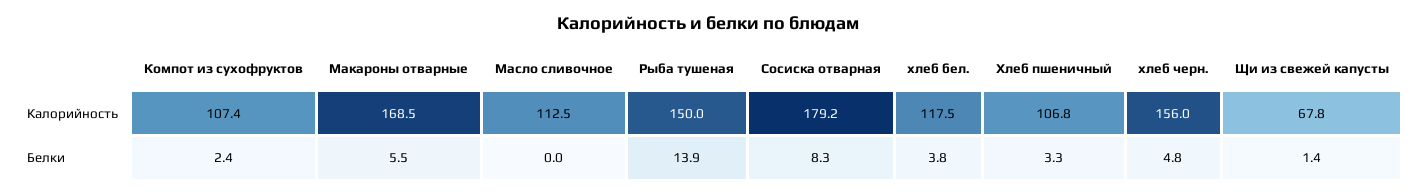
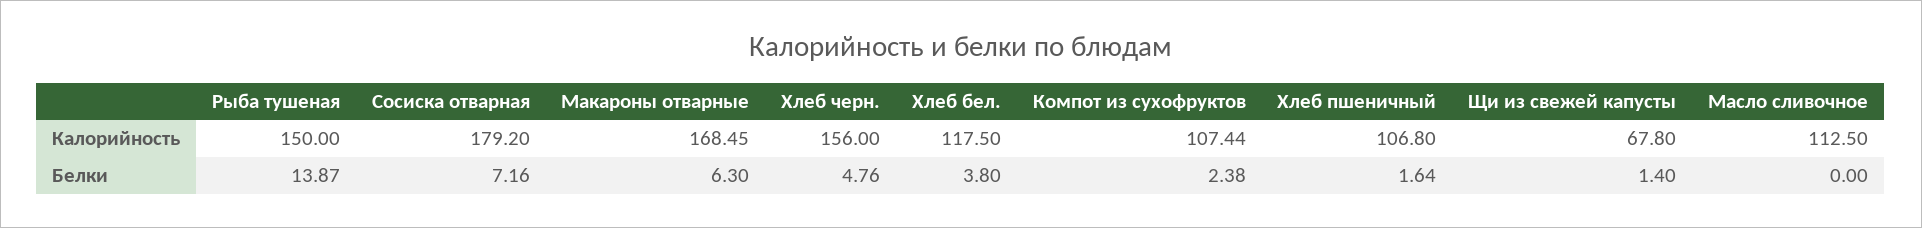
Макароны отварные, Белки: 5.5 -> 6.3
Сосиска отварная, Белки: 8.3 -> 7.16
Хлеб пшеничный, Белки: 3.3 -> 1.64

